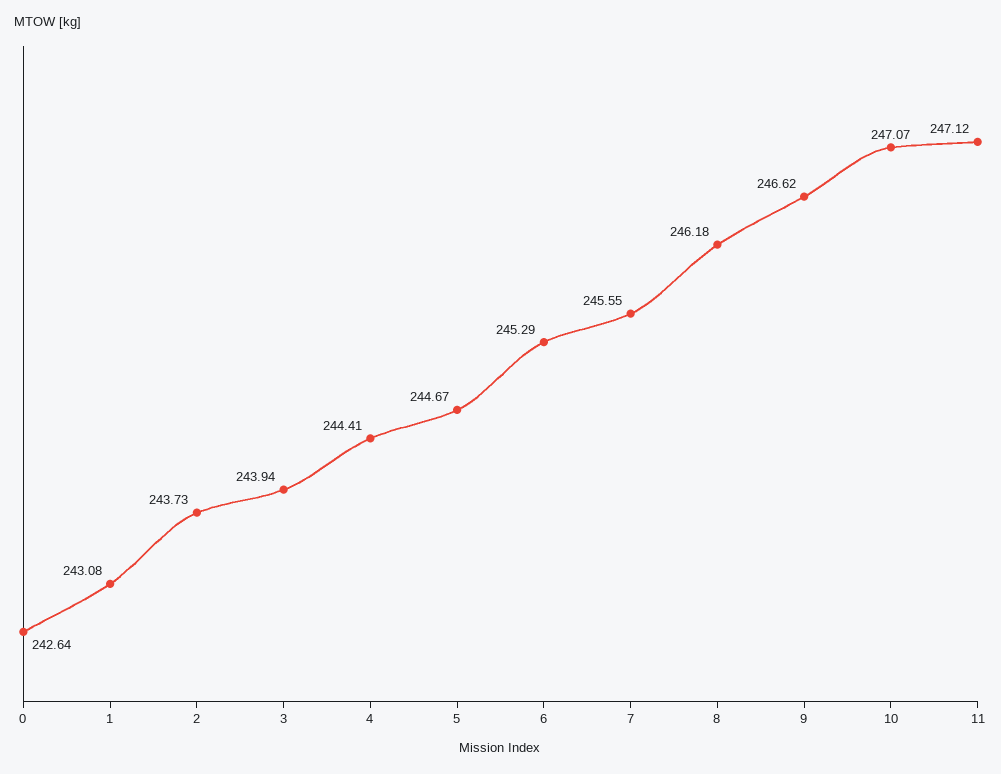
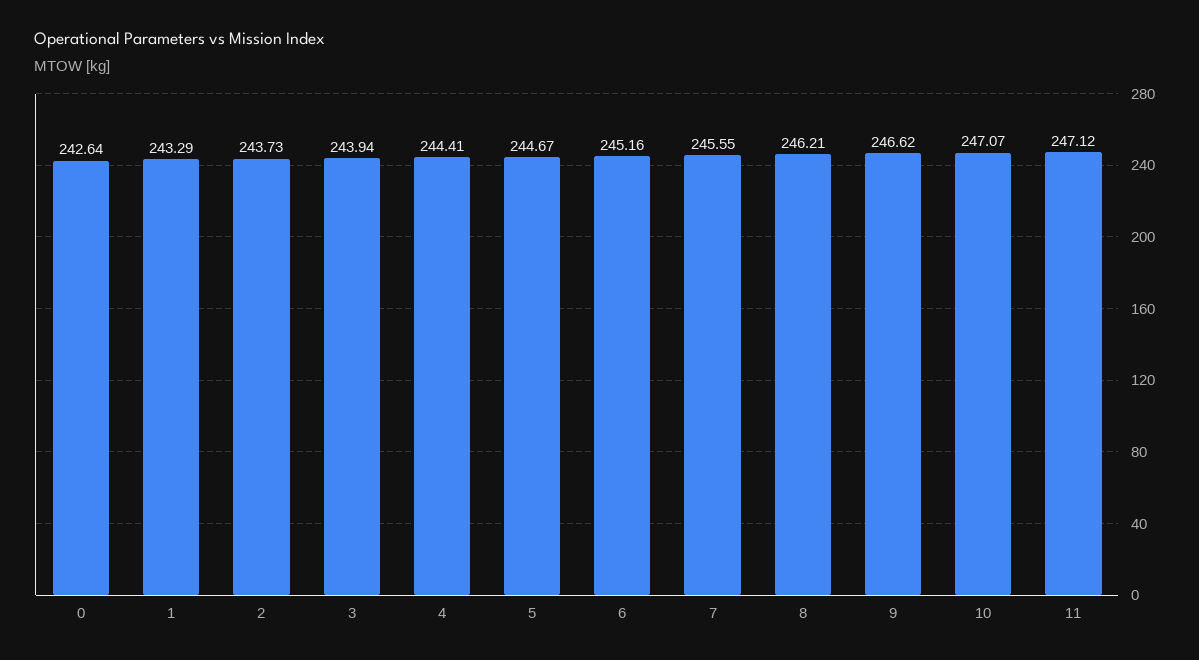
1: 243.08 -> 243.29
6: 245.29 -> 245.16
8: 246.18 -> 246.21

